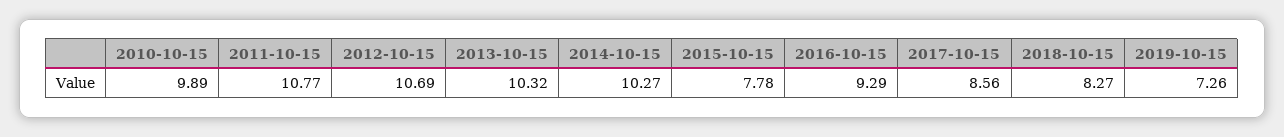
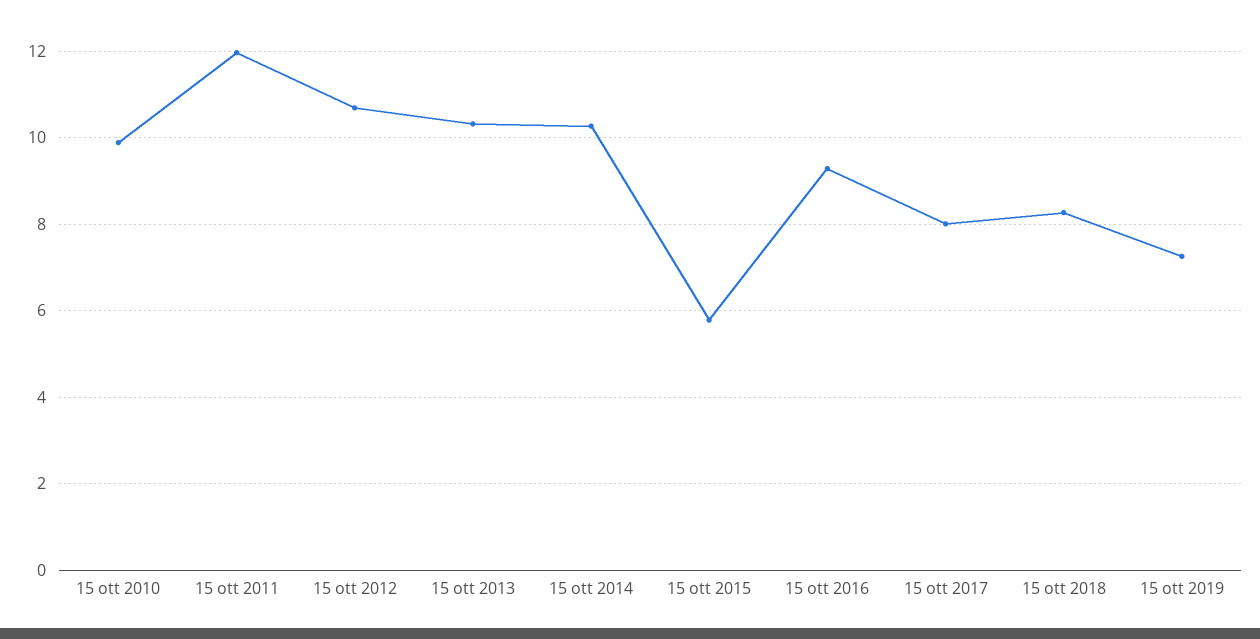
2011-10-15: 10.77 -> 12
2015-10-15: 7.78 -> 5.8
2017-10-15: 8.56 -> 8

